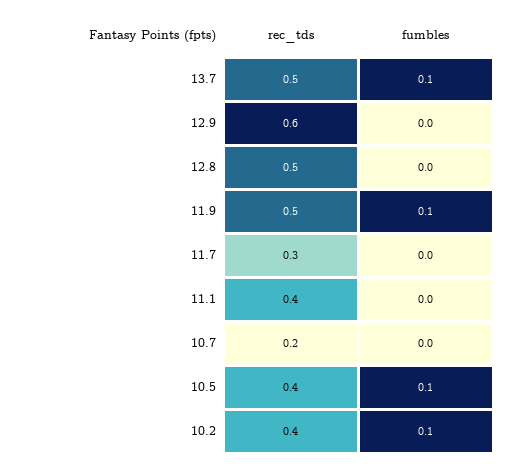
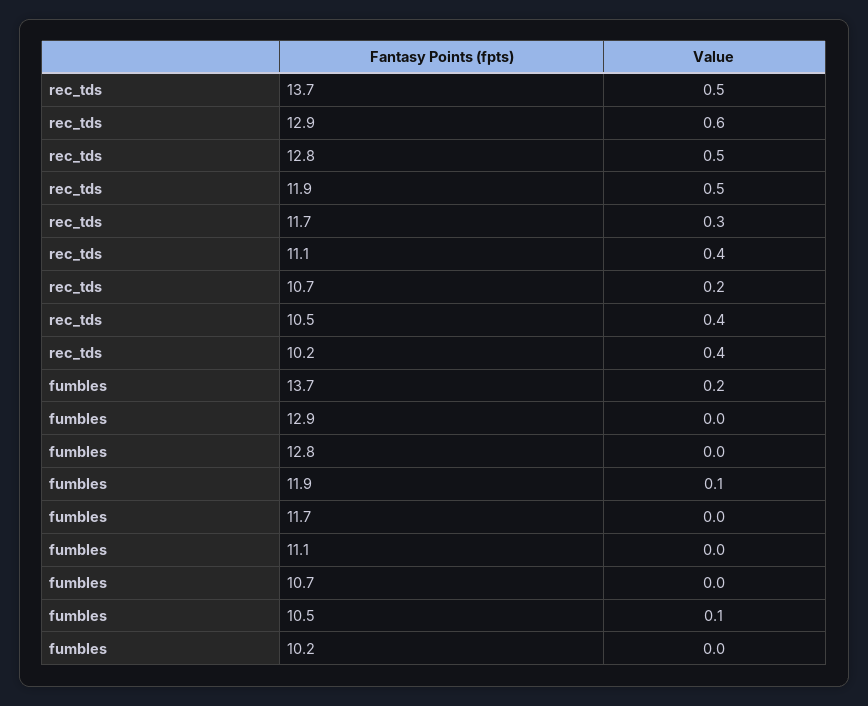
fumbles, 13.7: 0.1 -> 0.2
fumbles, 10.2: 0.1 -> 0

